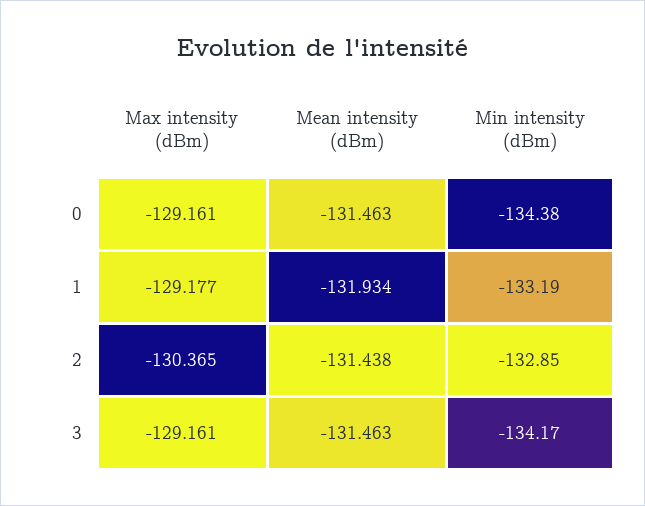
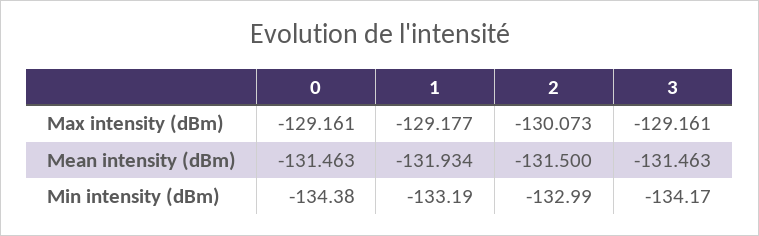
Max intensity (dBm), 2: -130.365 -> -130.073
Mean intensity (dBm), 2: -131.438 -> -131.5
Min intensity (dBm), 2: -132.85 -> -132.99

